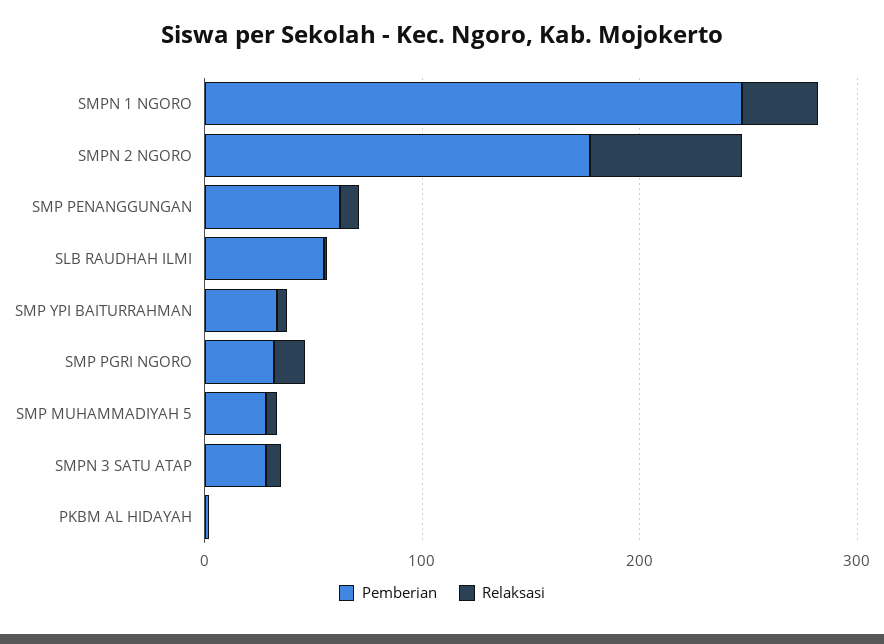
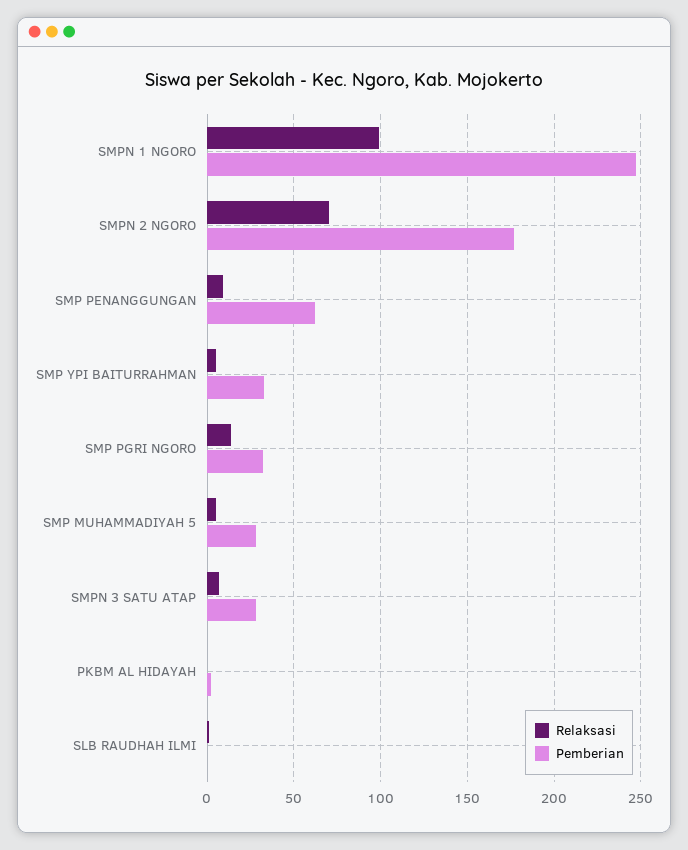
Relaksasi, SMPN 1 NGORO: 40 -> 100
Pemberian, SLB RAUDHAH ILMI: 60 -> 0

